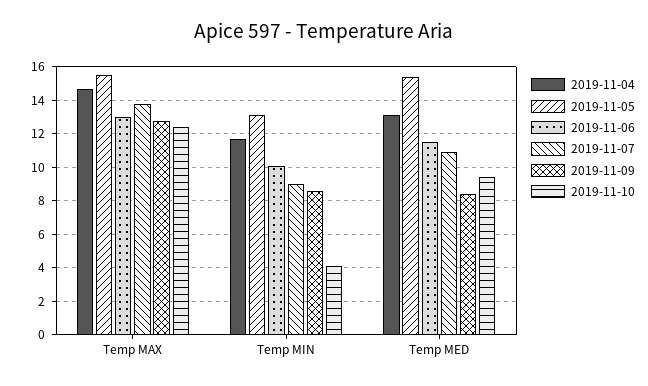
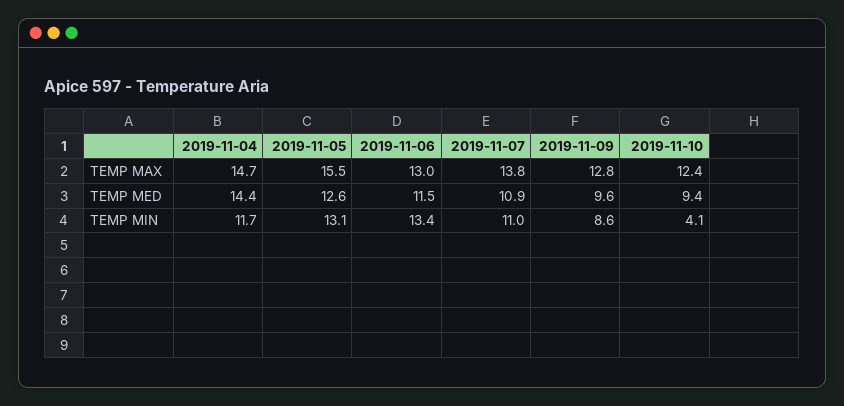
2019-11-06, Temp MIN: 10 -> 13.4
2019-11-07, Temp MIN: 9 -> 11
2019-11-04, Temp MED: 13 -> 14.4
2019-11-05, Temp MED: 15.5 -> 12.6
2019-11-09, Temp MED: 8.5 -> 9.6

